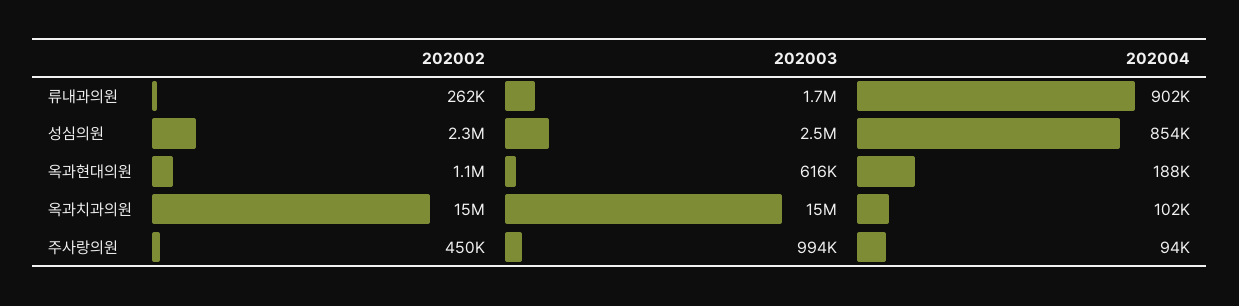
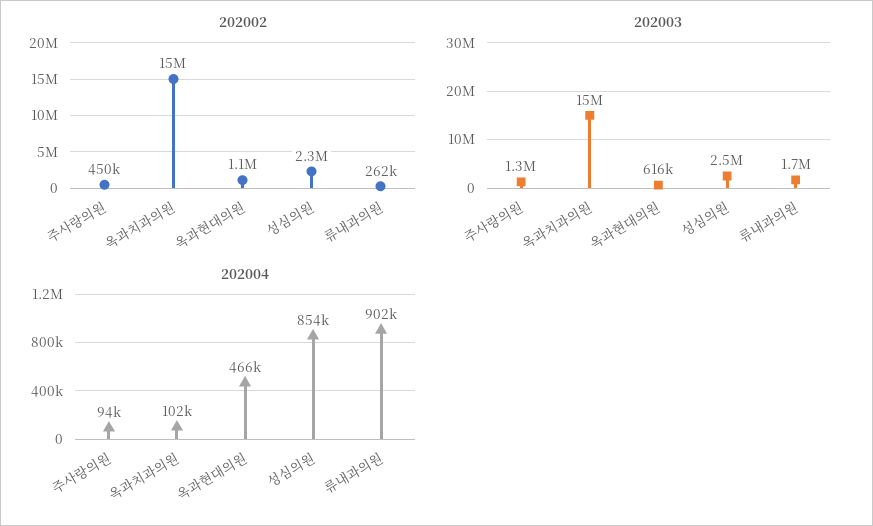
202004, 옥과현대의원: 188000 -> 466000
202003, 주사랑의원: 994000 -> 1300000

